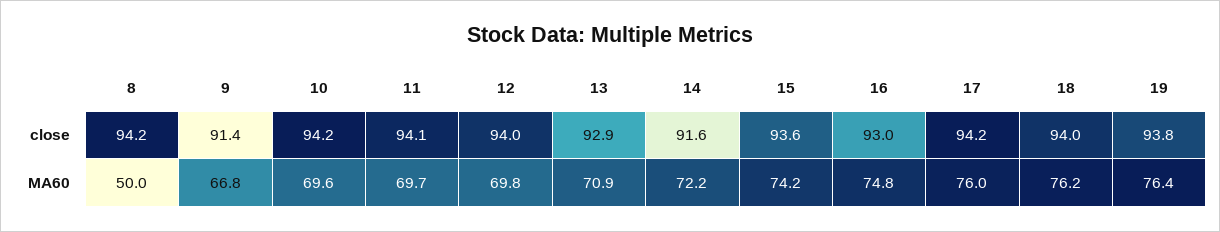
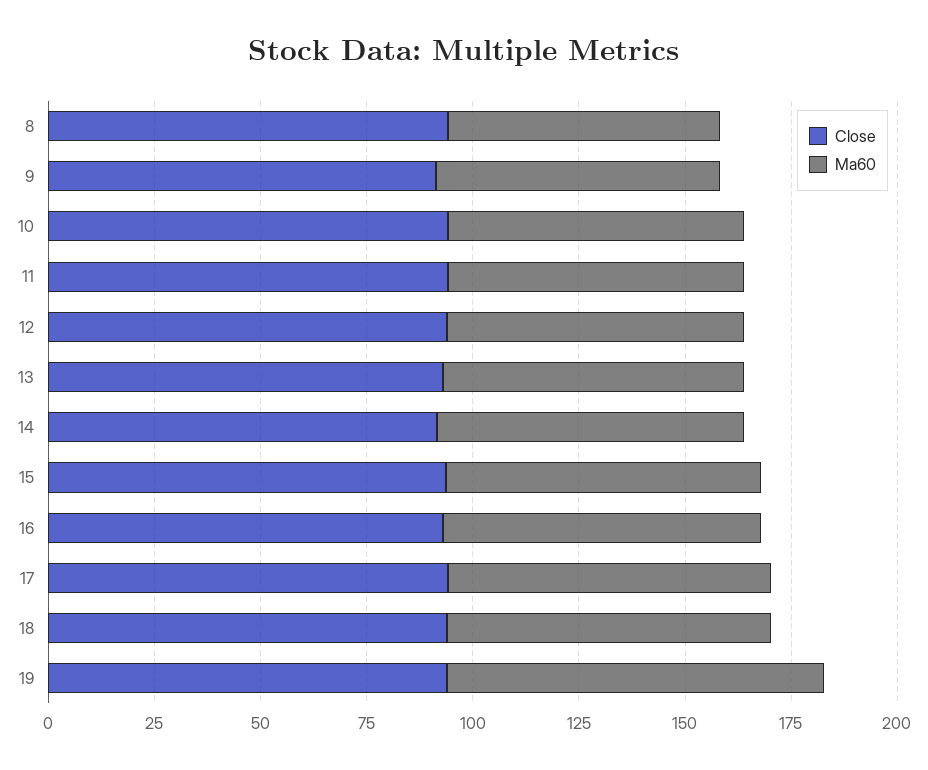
MA60, 8: 50 -> 65
MA60, 19: 76.4 -> 90

